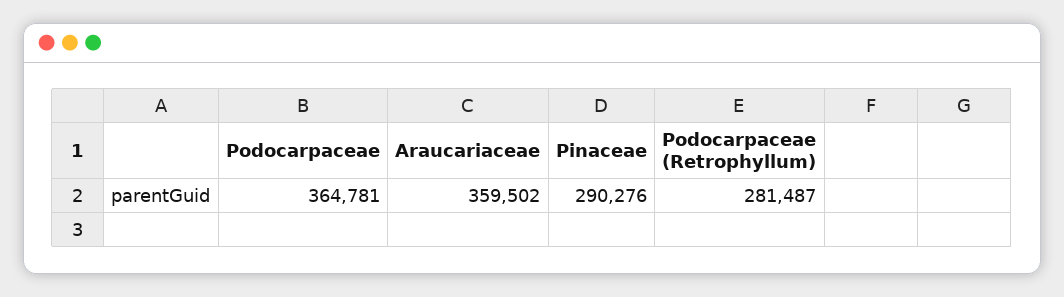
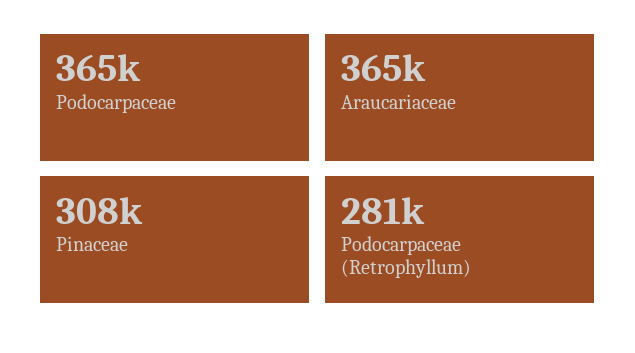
Araucariaceae: 359502 -> 365000
Pinaceae: 290276 -> 308000

